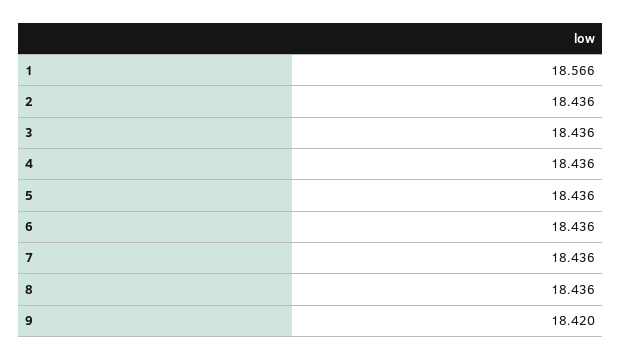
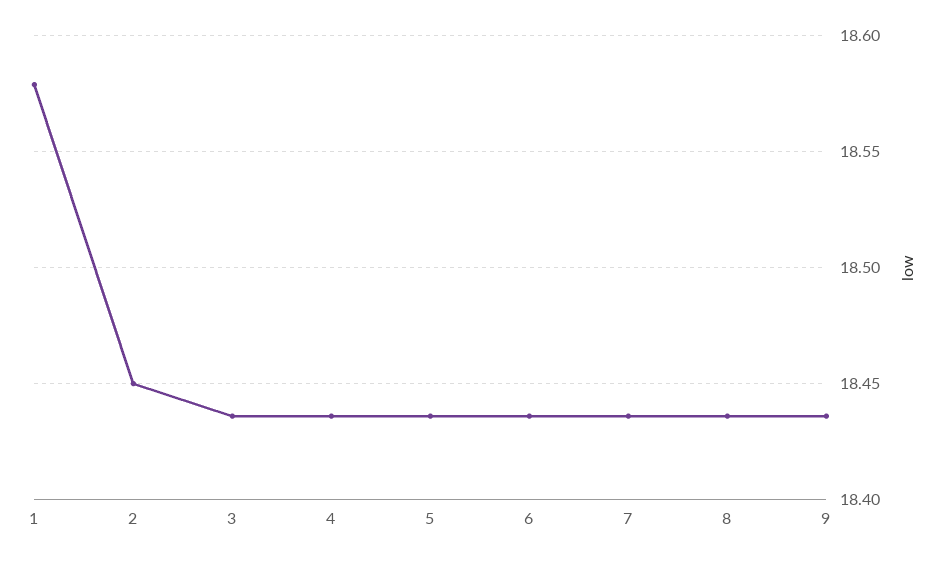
1: 18.566 -> 18.58
2: 18.436 -> 18.45
9: 18.42 -> 18.435

